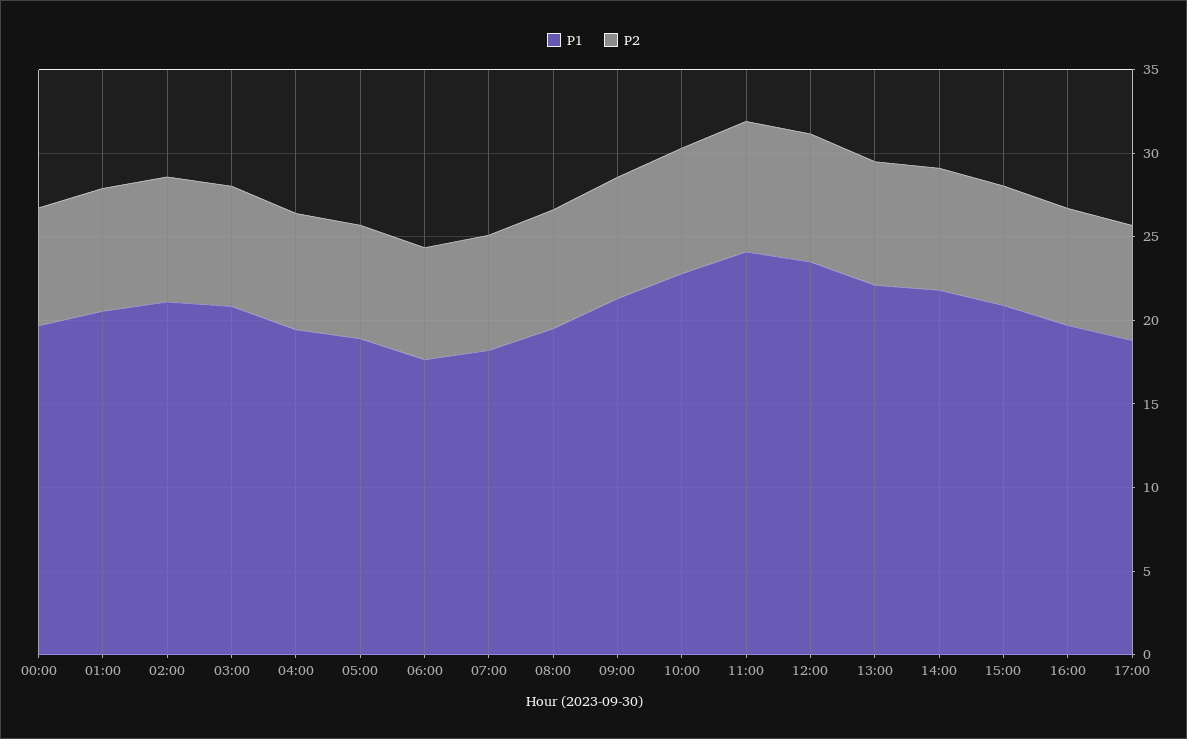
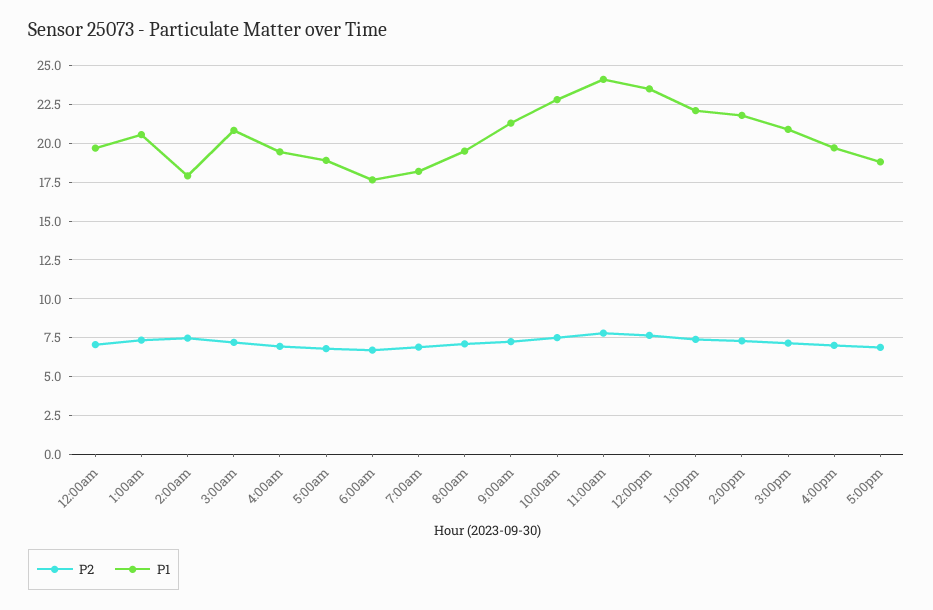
P1, 02:00: 21 -> 18

